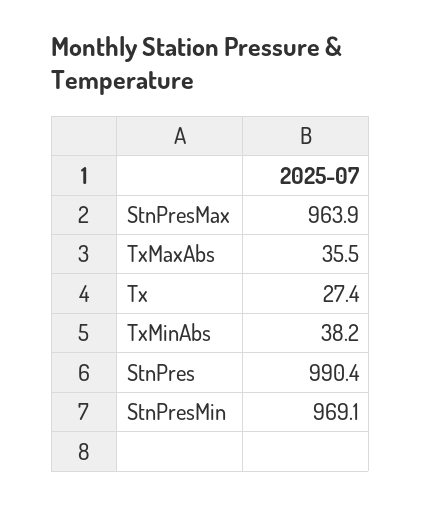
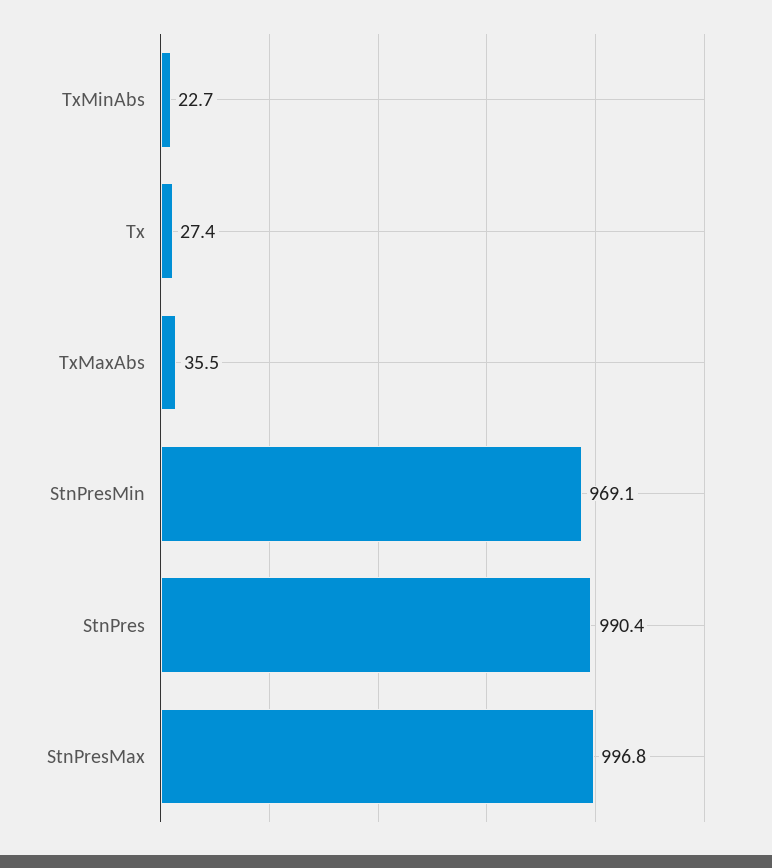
StnPresMax: 963.9 -> 996.8
TxMinAbs: 38.2 -> 22.7

